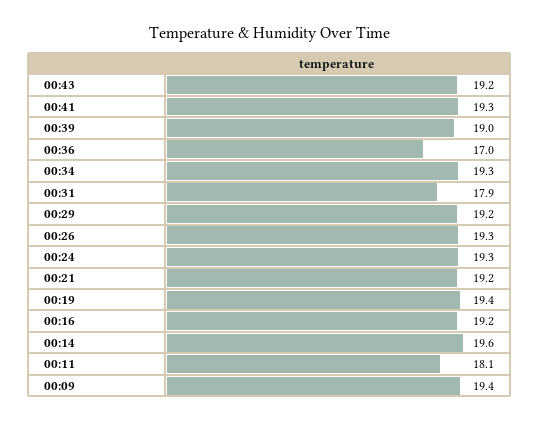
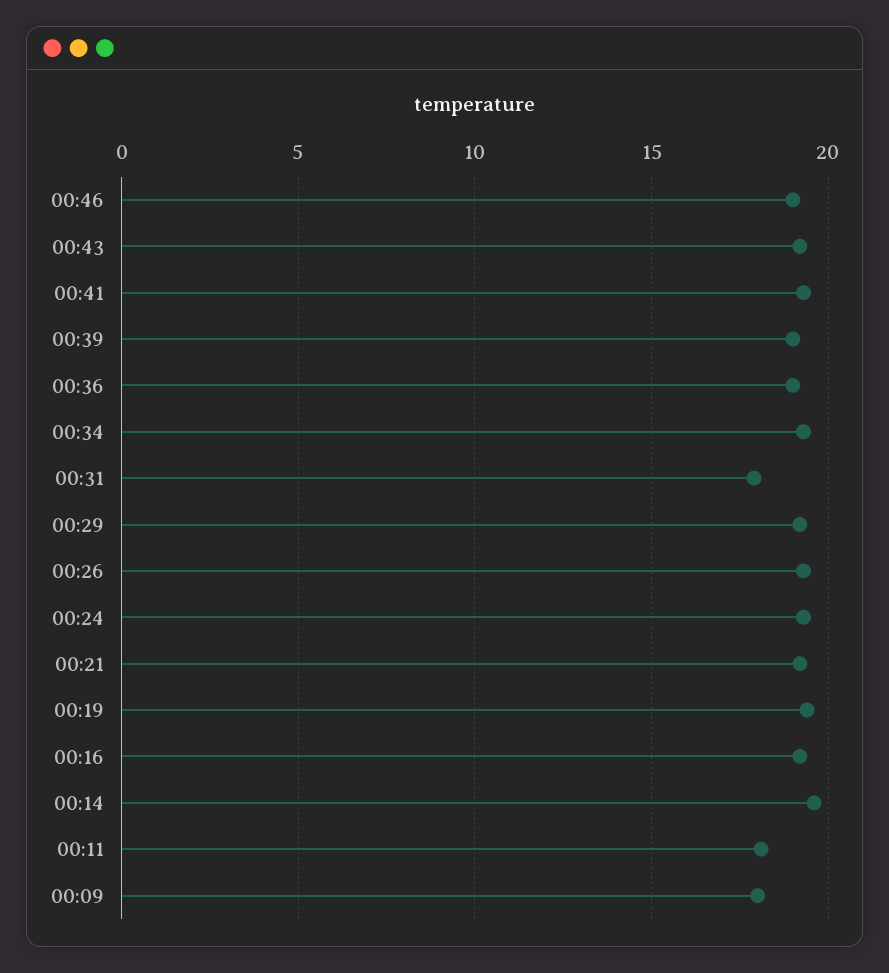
00:36: 17 -> 19
00:09: 19.4 -> 18
00:46: none -> 19

